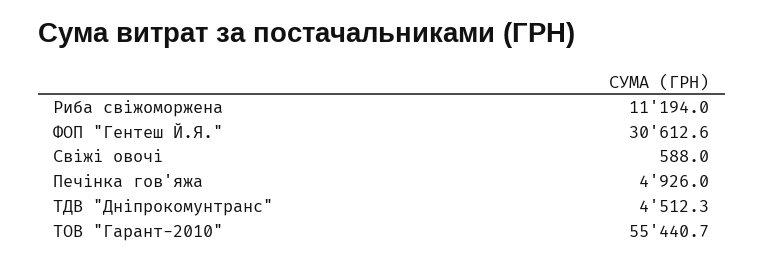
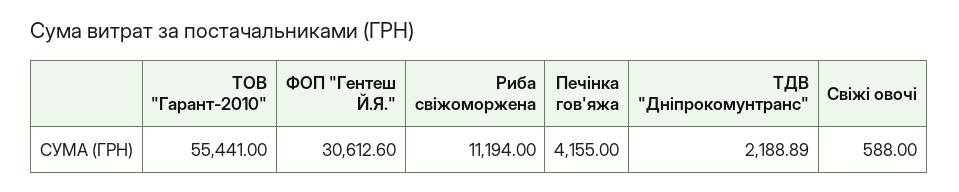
Печінка гов'яжа: 4926 -> 4155
ТДВ "Дніпрокомунтранс": 4512.3 -> 2188.89
ТОВ "Гарант-2010": 55440.7 -> 55441

